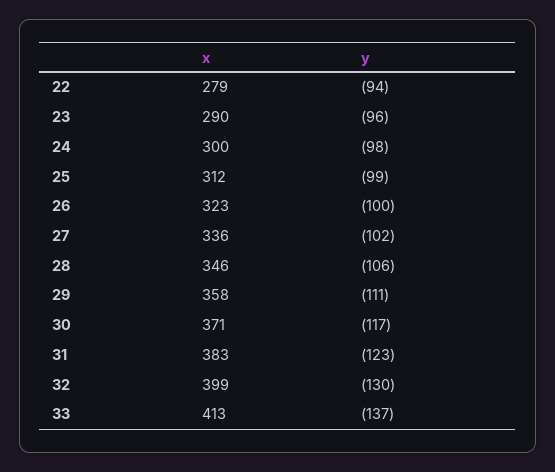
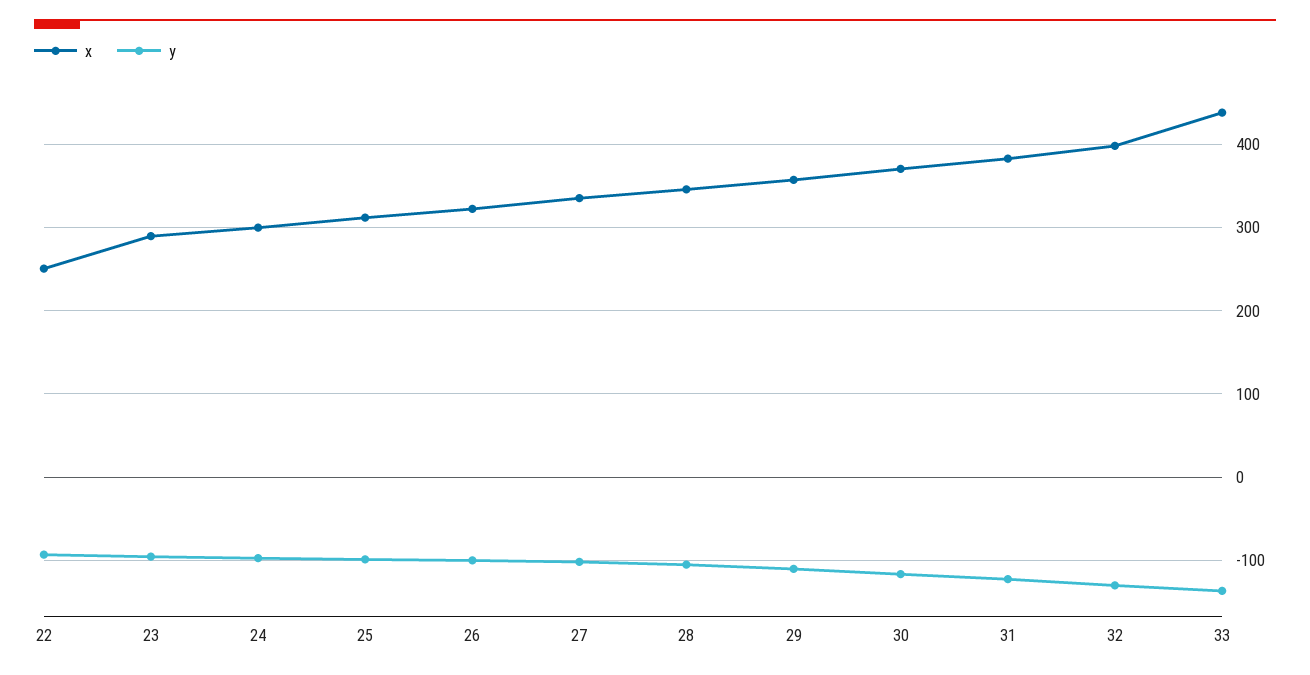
x, 22: 279 -> 250
x, 33: 413 -> 440

